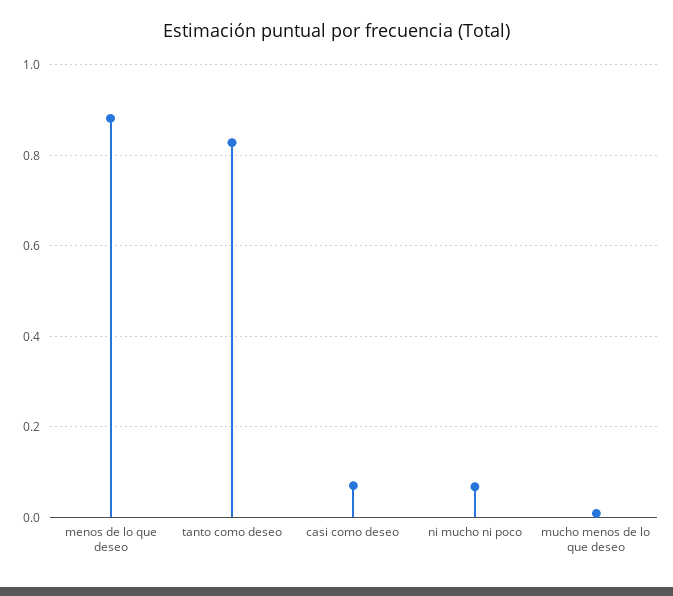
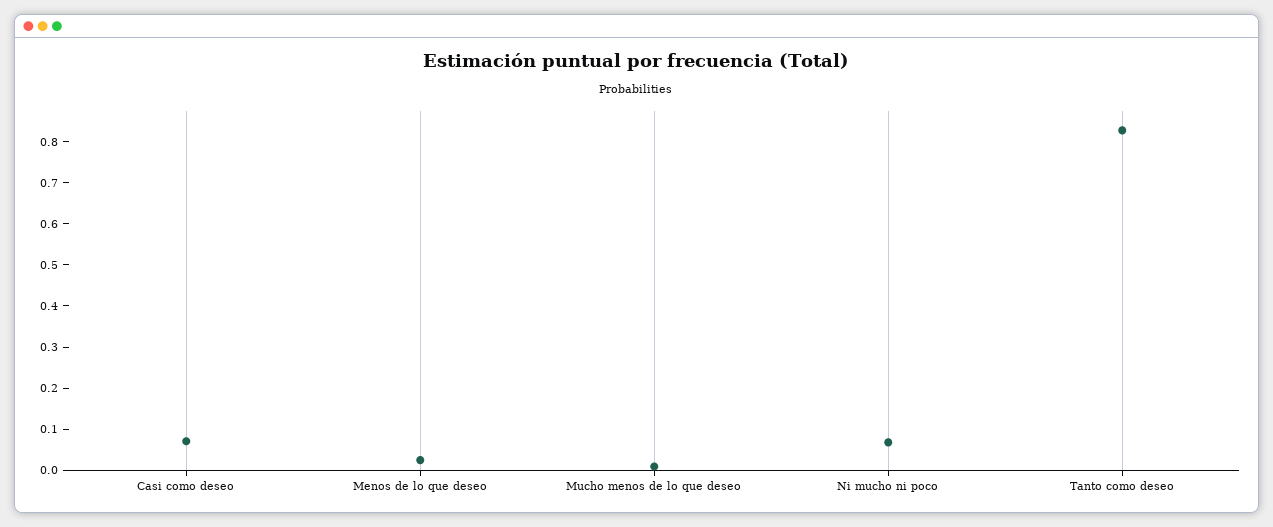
menos de lo que deseo: 0.88 -> 0.02

